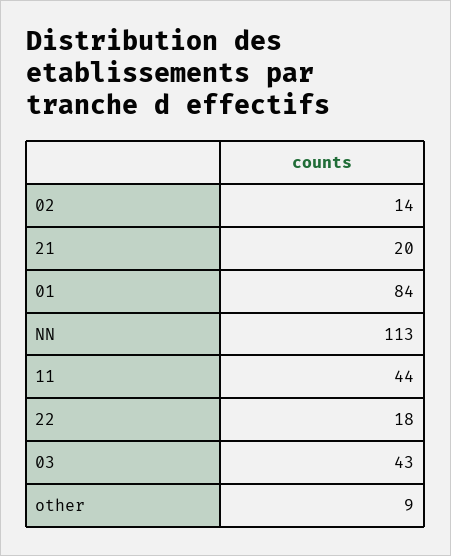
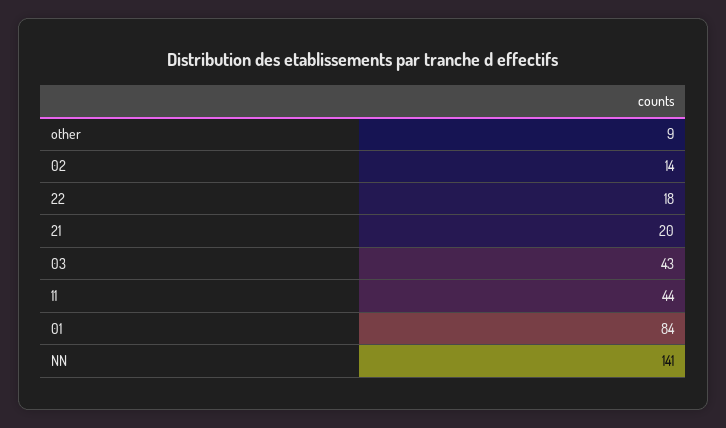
NN: 113 -> 141

